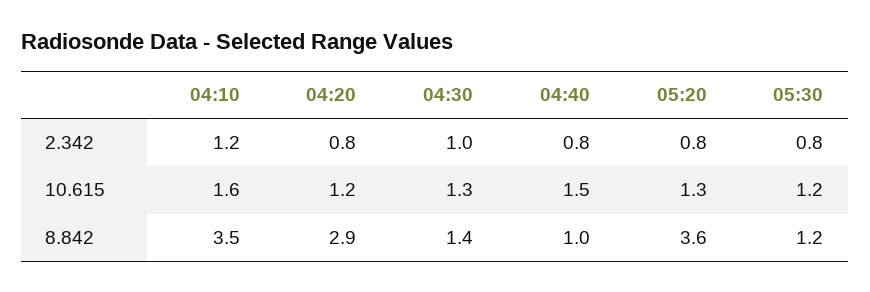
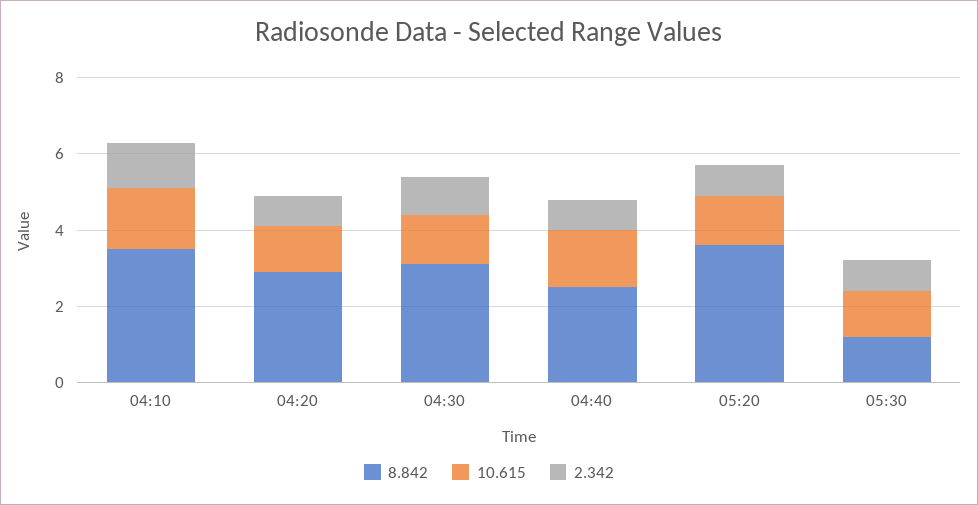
8.842, 04:30: 1.4 -> 3
8.842, 04:40: 1 -> 2.5

